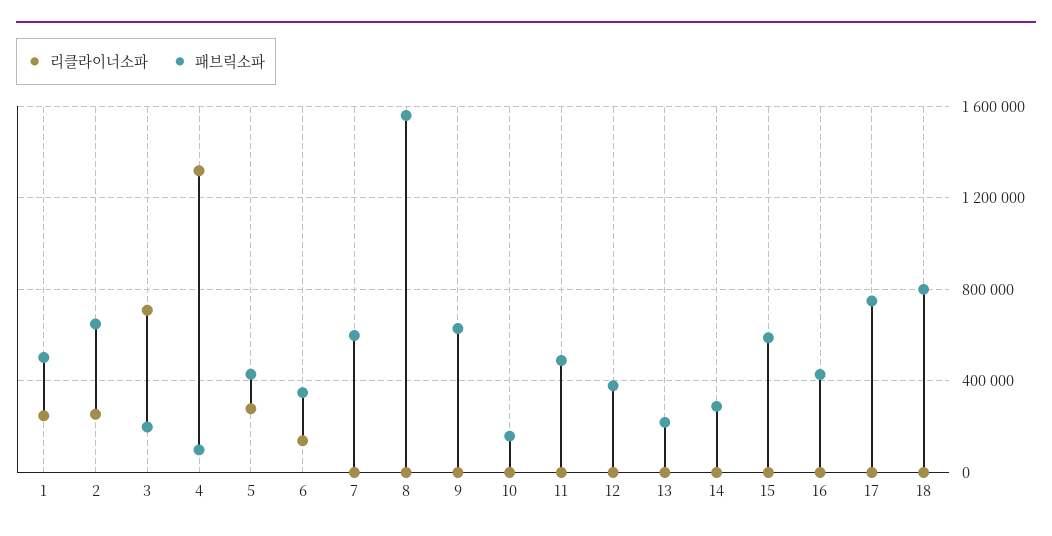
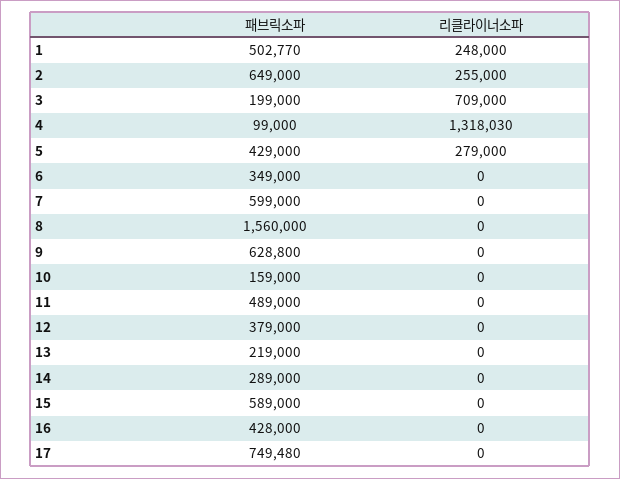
리클라이너소파, 6: 150000 -> 0
리클라이너소파, 18: 0 -> none
패브릭소파, 18: 800000 -> none

